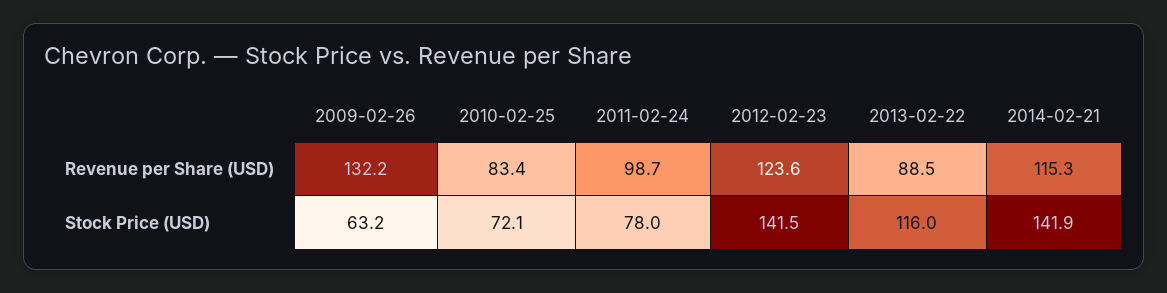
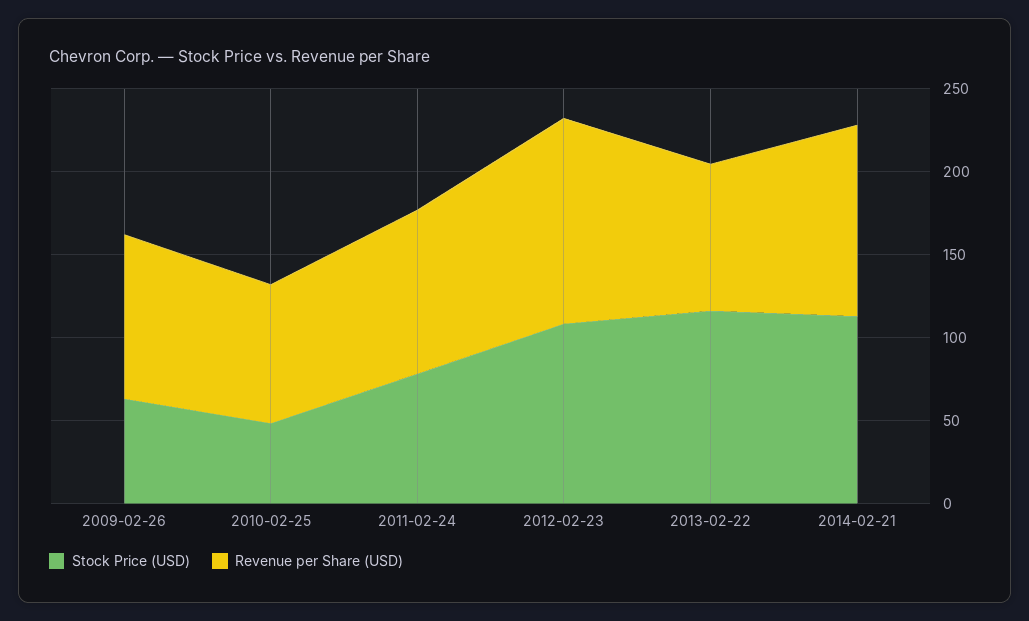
Revenue per Share (USD), 2009-02-26: 132.2 -> 100
Stock Price (USD), 2010-02-25: 72.1 -> 50
Stock Price (USD), 2012-02-23: 141.5 -> 110
Stock Price (USD), 2014-02-21: 141.9 -> 110

